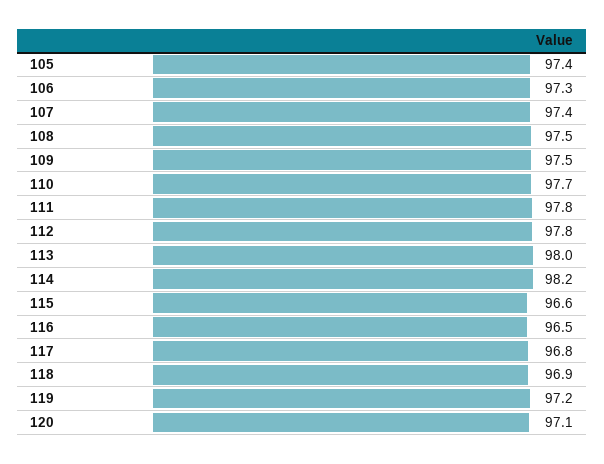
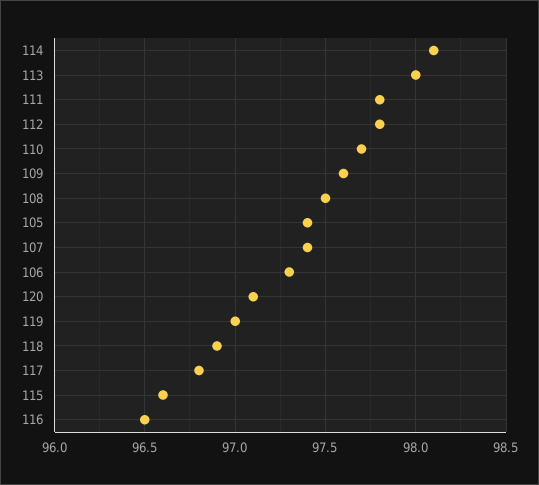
109: 97.5 -> 97.6
114: 98.2 -> 98.1
119: 97.2 -> 97

